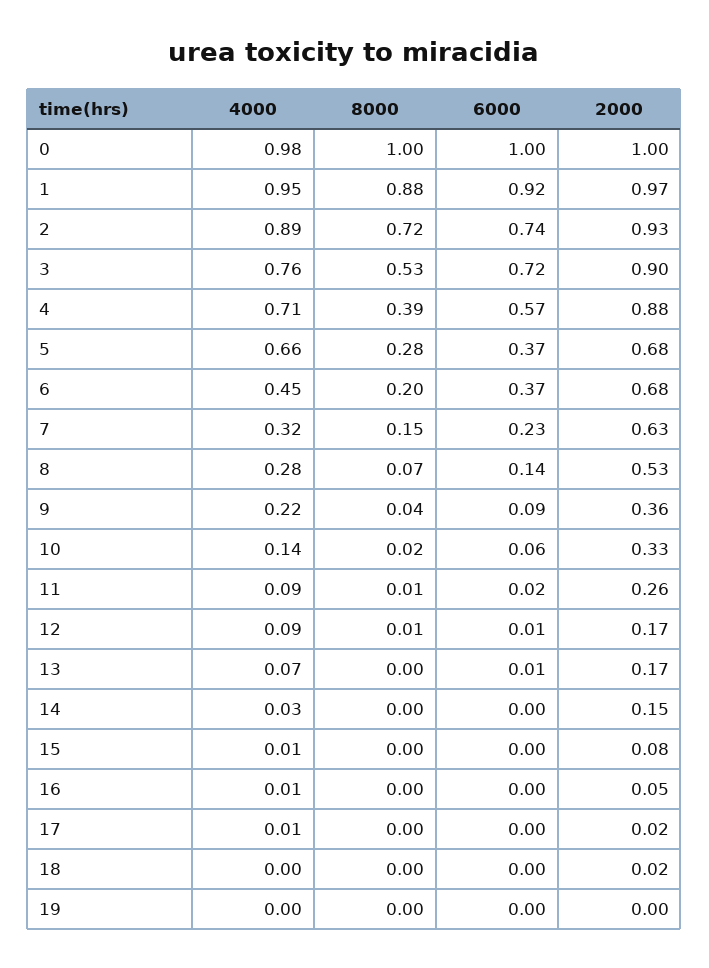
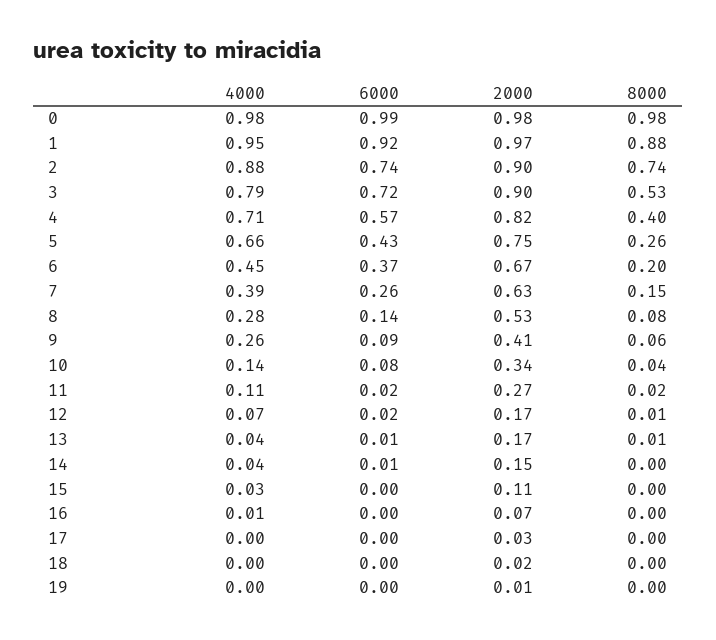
8000, 0: 1 -> 0.98
6000, 0: 1 -> 0.99
2000, 0: 1 -> 0.98
4000, 2: 0.89 -> 0.88
8000, 2: 0.72 -> 0.74
2000, 2: 0.93 -> 0.9
4000, 3: 0.76 -> 0.79
8000, 4: 0.39 -> 0.4
2000, 4: 0.88 -> 0.82
8000, 5: 0.28 -> 0.26
6000, 5: 0.37 -> 0.43
2000, 5: 0.68 -> 0.75
2000, 6: 0.68 -> 0.67
4000, 7: 0.32 -> 0.39
6000, 7: 0.23 -> 0.26
8000, 8: 0.07 -> 0.08
4000, 9: 0.22 -> 0.26
8000, 9: 0.04 -> 0.06
2000, 9: 0.36 -> 0.41
8000, 10: 0.02 -> 0.04
6000, 10: 0.06 -> 0.08
2000, 10: 0.33 -> 0.34
4000, 11: 0.09 -> 0.11
8000, 11: 0.01 -> 0.02
2000, 11: 0.26 -> 0.27
4000, 12: 0.09 -> 0.07
6000, 12: 0.01 -> 0.02
4000, 13: 0.07 -> 0.04
8000, 13: 0 -> 0.01
4000, 14: 0.03 -> 0.04
6000, 14: 0 -> 0.01
4000, 15: 0.01 -> 0.03
2000, 15: 0.08 -> 0.11
2000, 16: 0.05 -> 0.07
4000, 17: 0.01 -> 0
2000, 17: 0.02 -> 0.03
2000, 19: 0 -> 0.01

